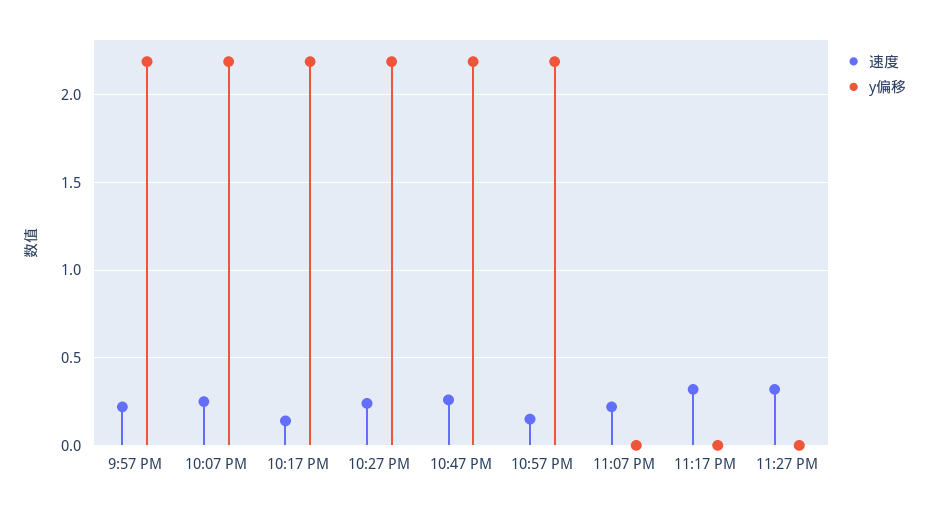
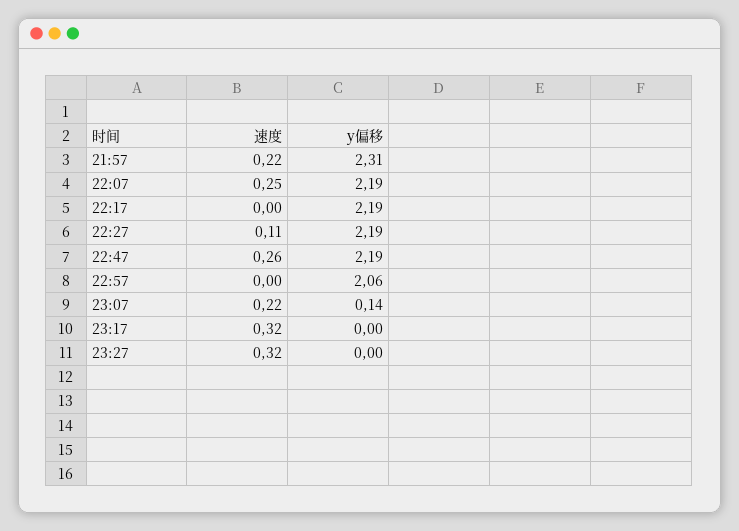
y偏移, 9:57 PM: 2.2 -> 2.31
速度, 10:17 PM: 0.15 -> 0
速度, 10:27 PM: 0.25 -> 0.11
速度, 10:57 PM: 0.15 -> 0
y偏移, 10:57 PM: 2.2 -> 2.06
y偏移, 11:07 PM: 0 -> 0.14

